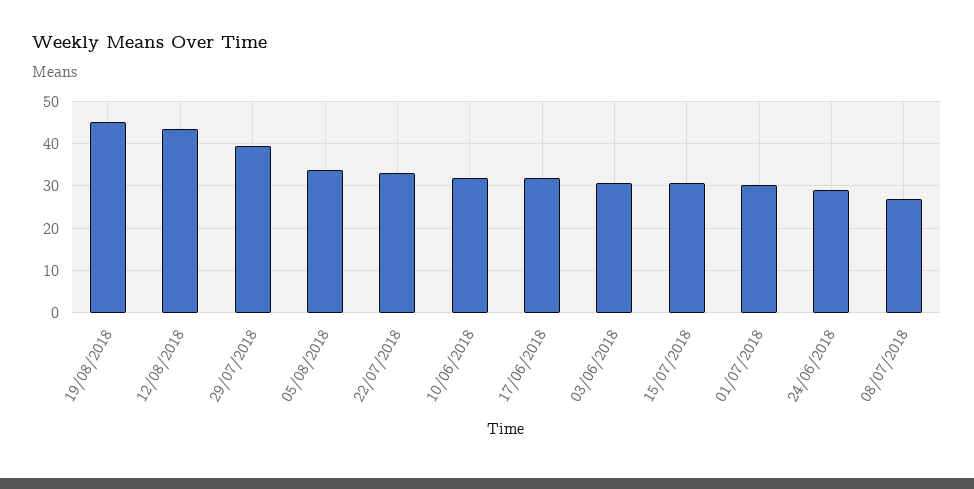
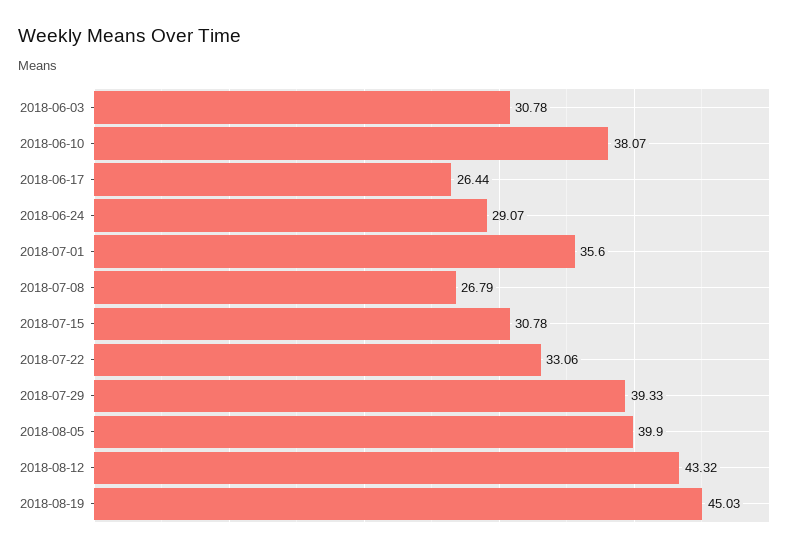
05/08/2018: 34 -> 39.9
10/06/2018: 32 -> 38.07
17/06/2018: 32 -> 26.44
01/07/2018: 30 -> 35.6

